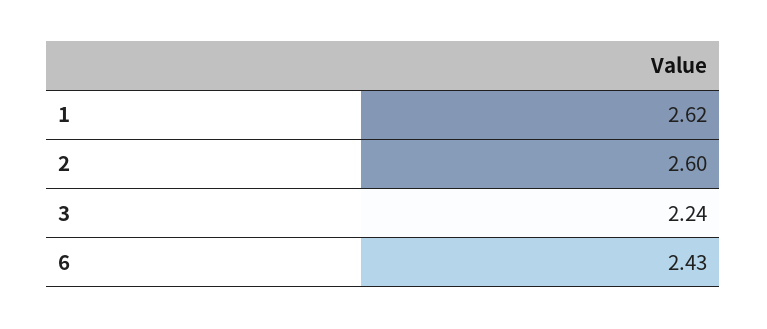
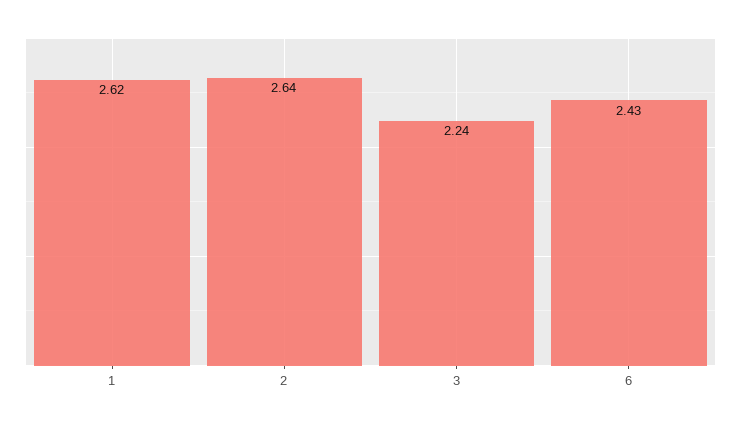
2: 2.6 -> 2.64

